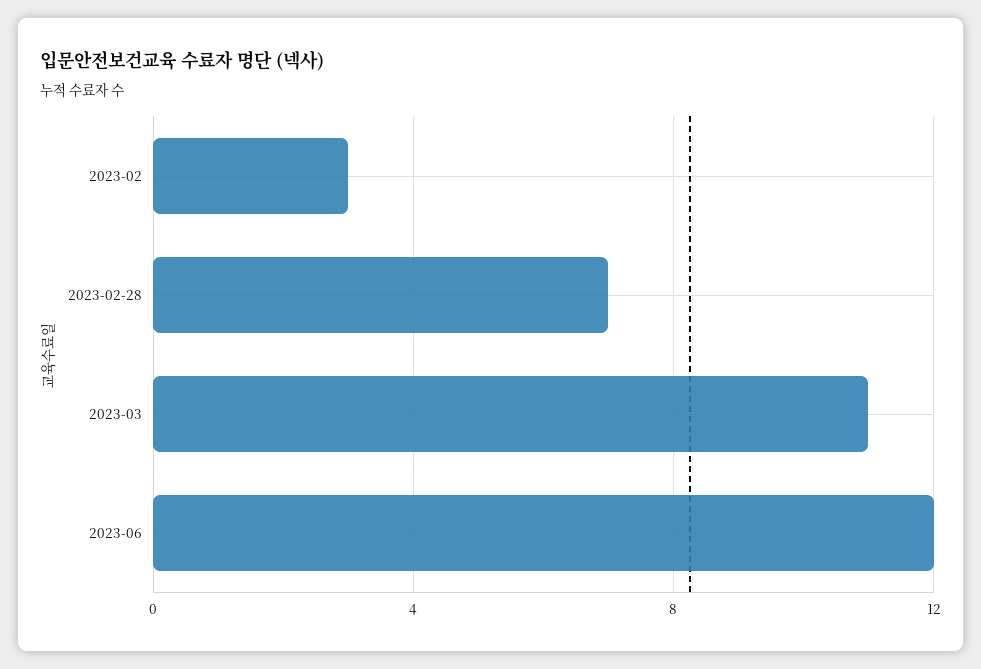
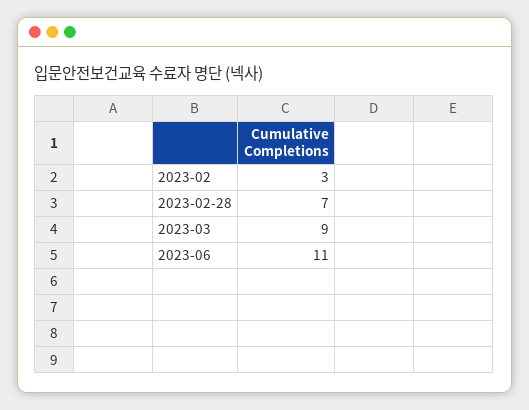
2023-03: 11 -> 9
2023-06: 12 -> 11

